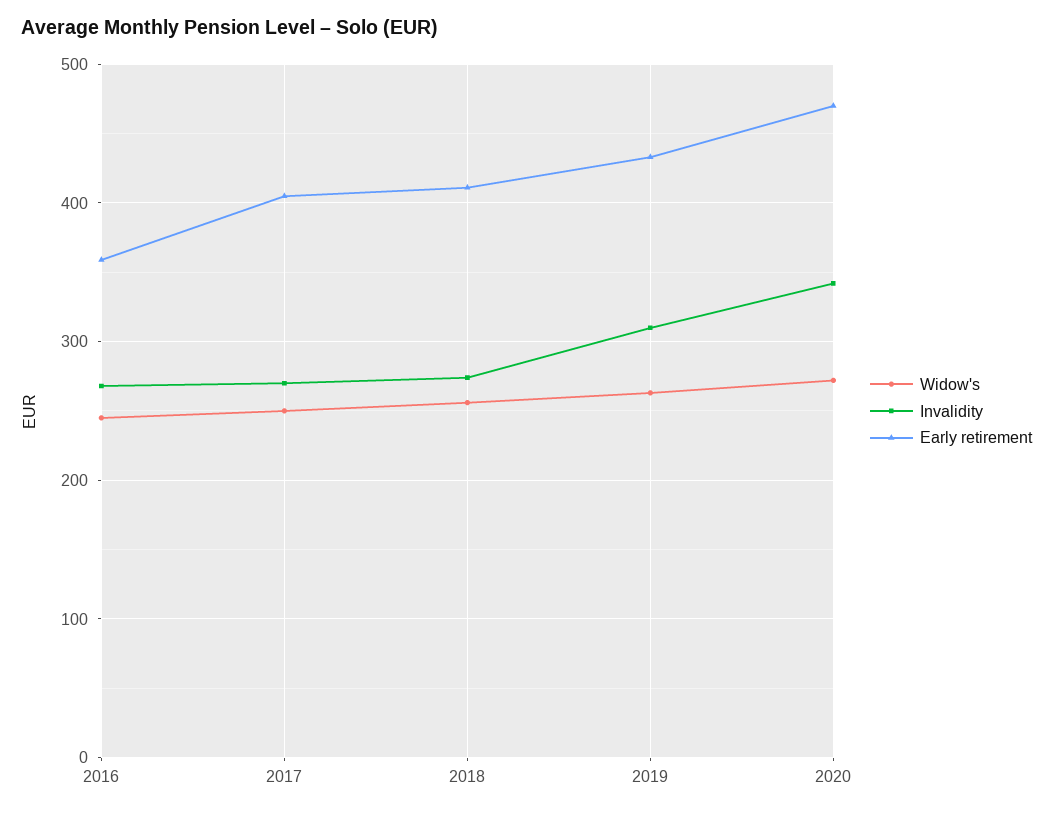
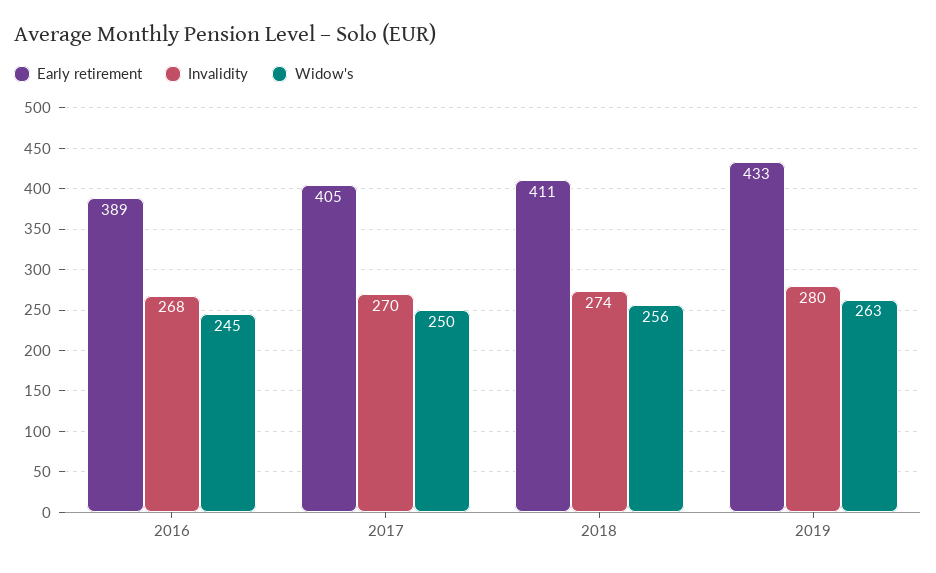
Early retirement, 2016: 360 -> 389
Invalidity, 2019: 310 -> 280
Widow's, 2020: 270 -> none
Invalidity, 2020: 340 -> none
Early retirement, 2020: 470 -> none

